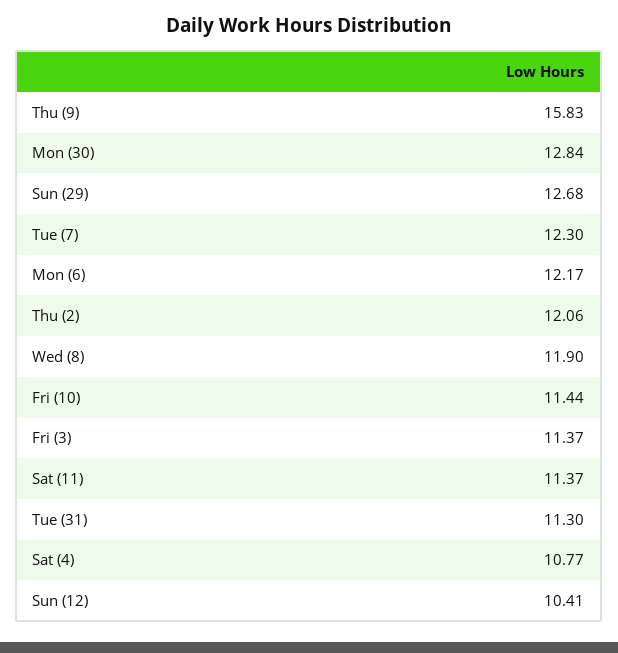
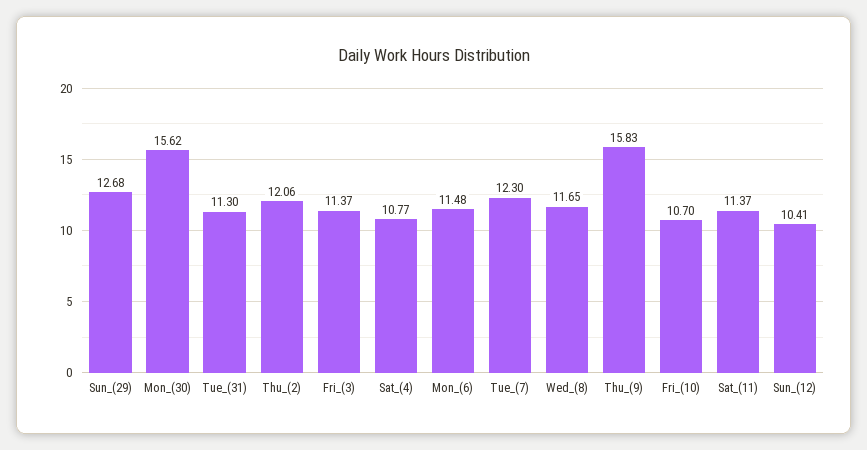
Mon (30): 12.84 -> 15.62
Mon (6): 12.17 -> 11.48
Wed (8): 11.9 -> 11.65
Fri (10): 11.44 -> 10.7

